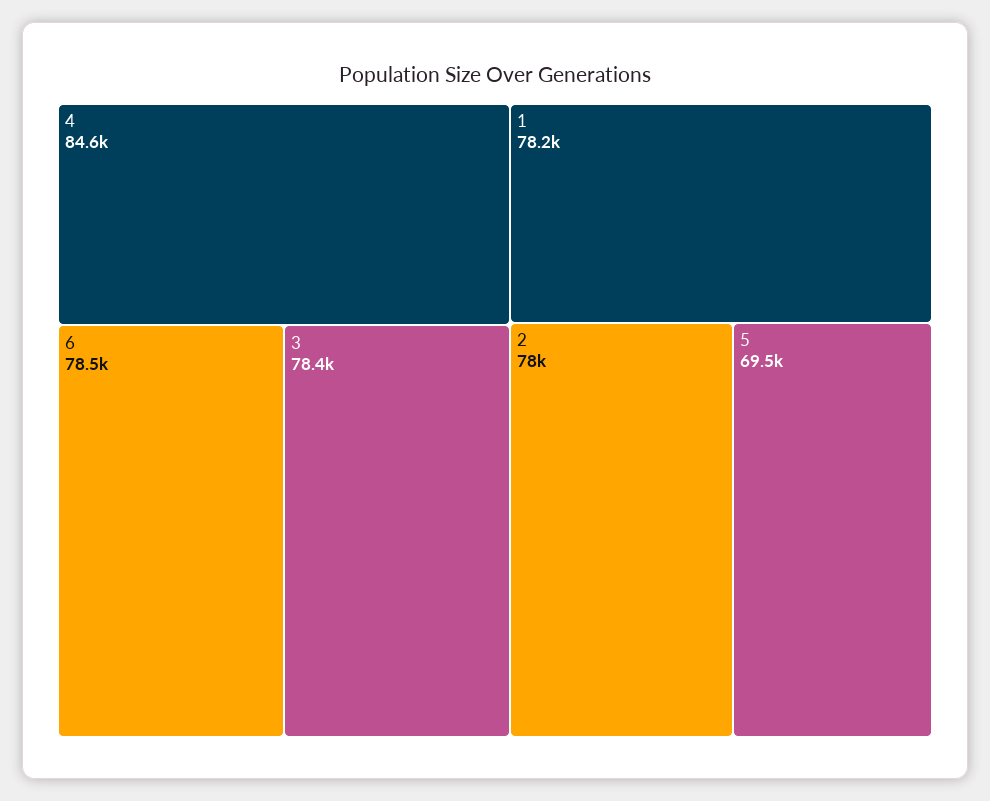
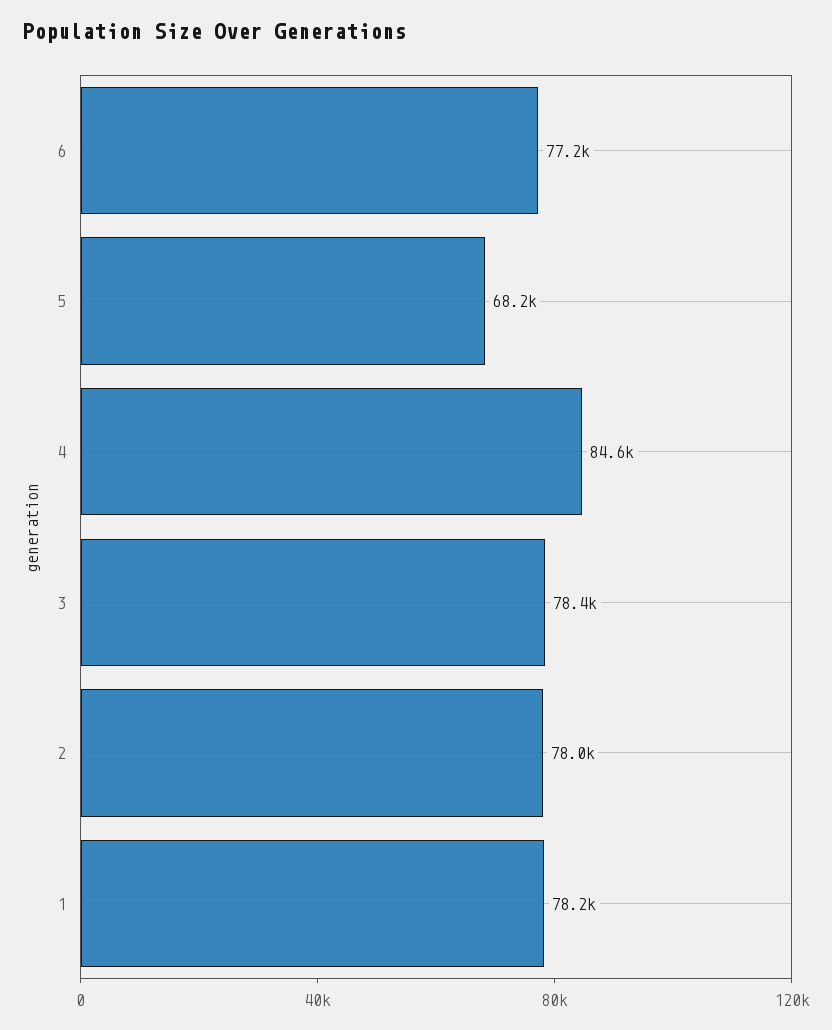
6: 78500 -> 77200
5: 69500 -> 68200

